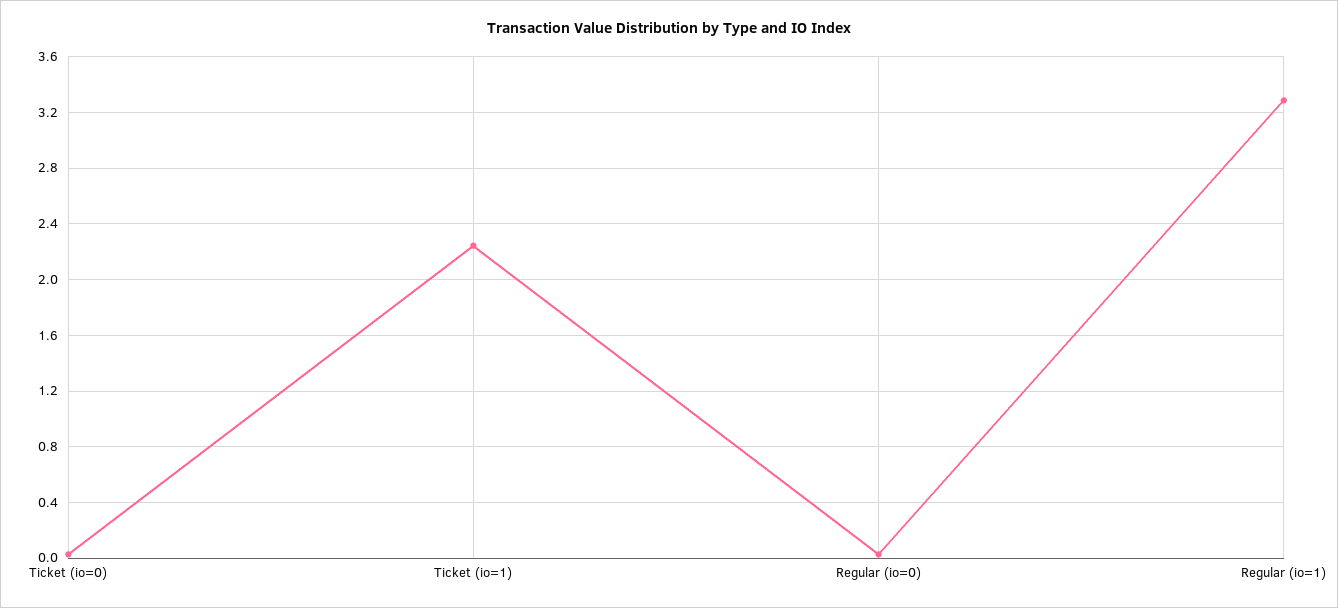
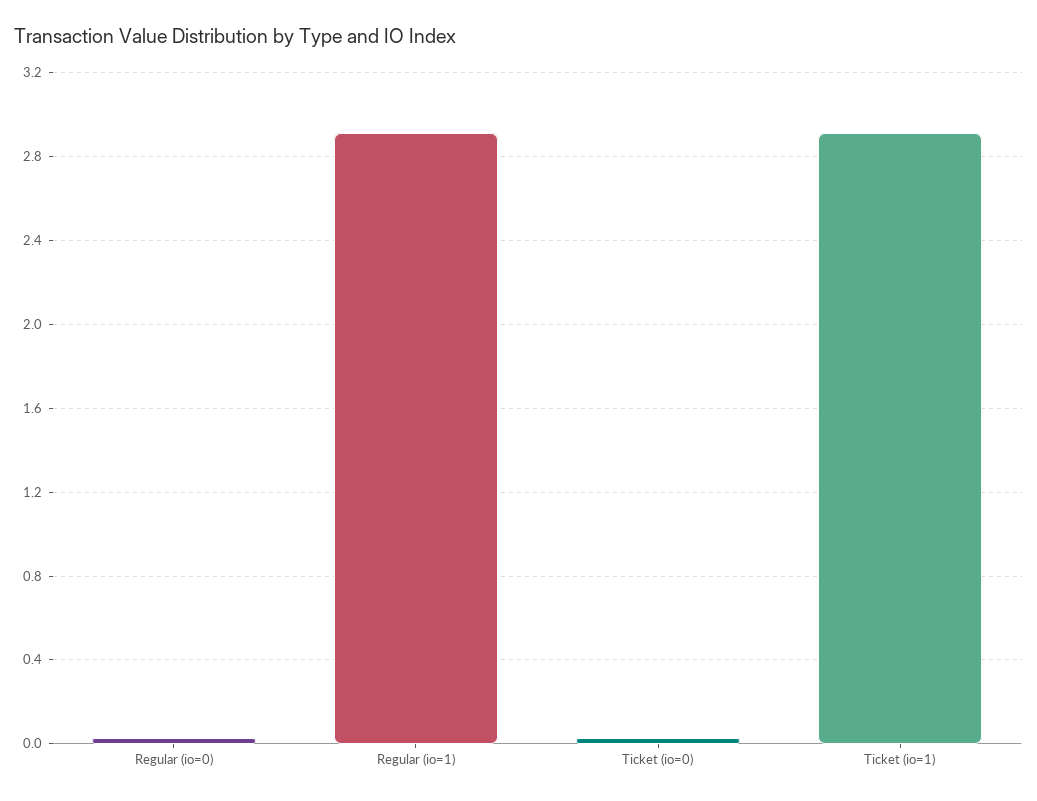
Ticket (io=1): 2.25 -> 2.9
Regular (io=1): 3.3 -> 2.9

